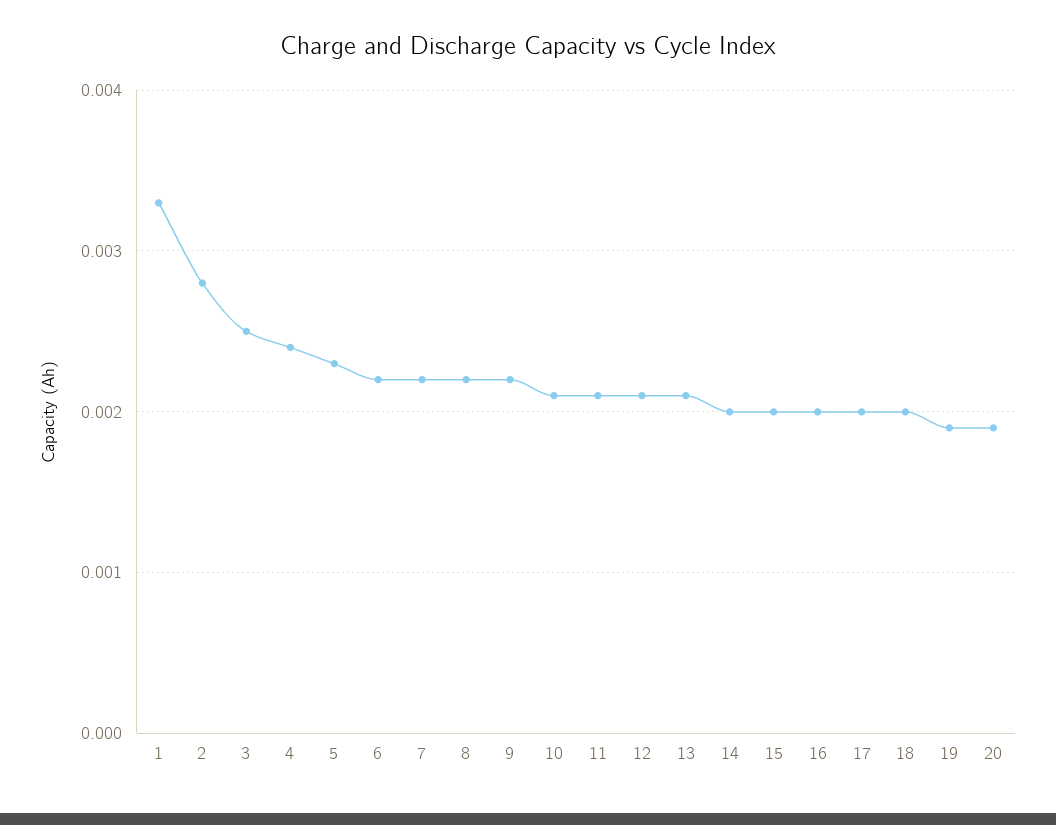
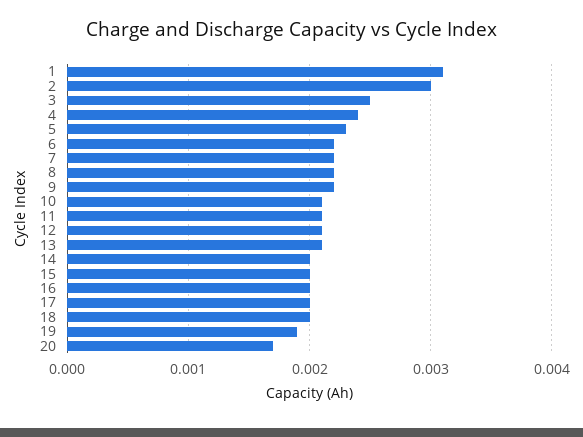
1: 0.0033 -> 0.0031
2: 0.0028 -> 0.003
20: 0.0019 -> 0.0017

